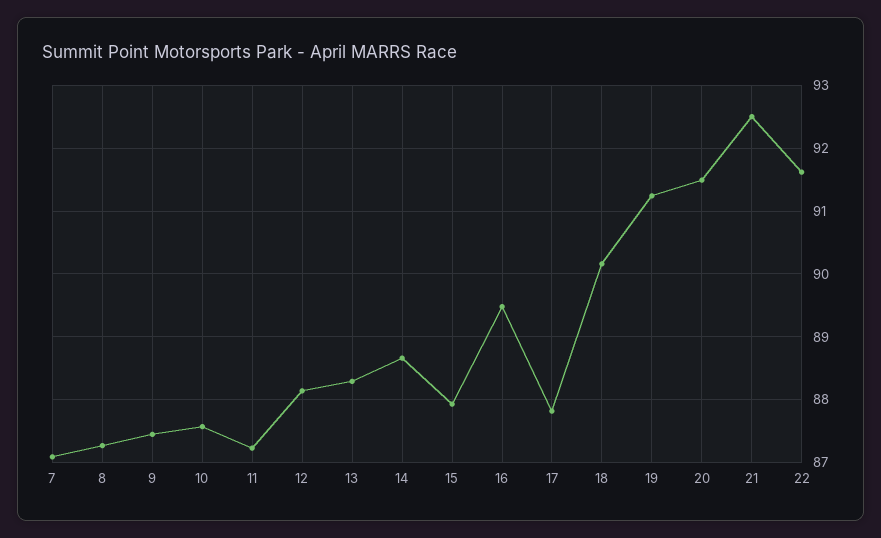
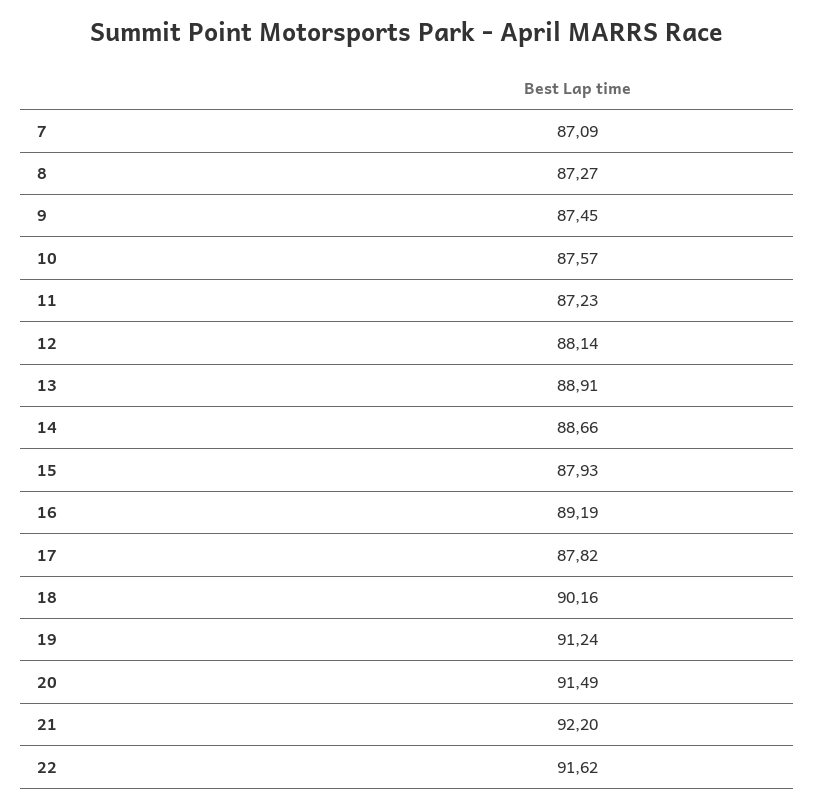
13: 88.3 -> 88.91
16: 89.5 -> 89.19
21: 92.5 -> 92.2

